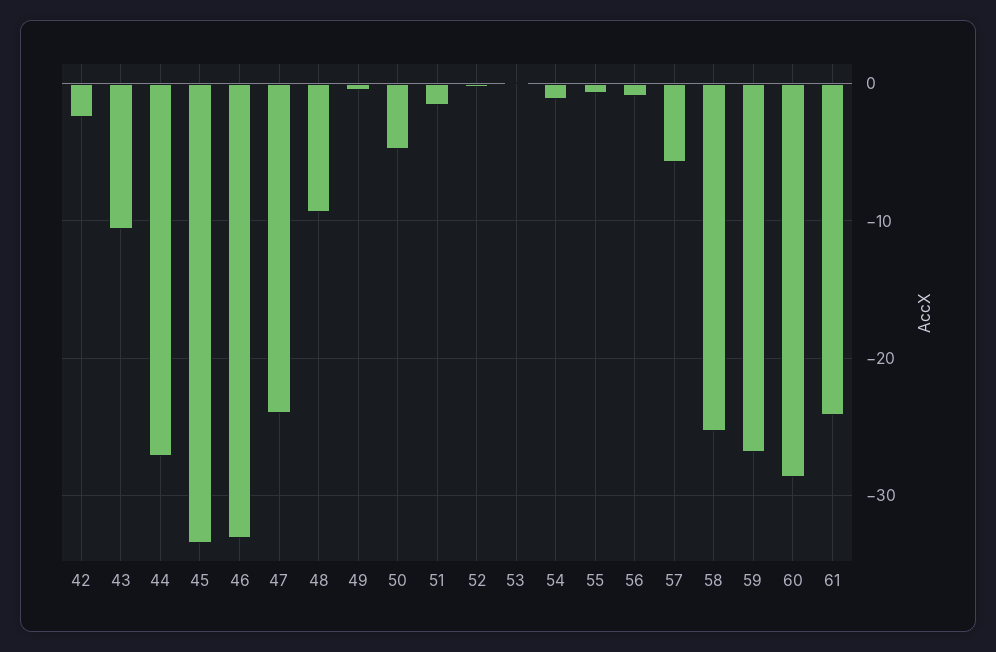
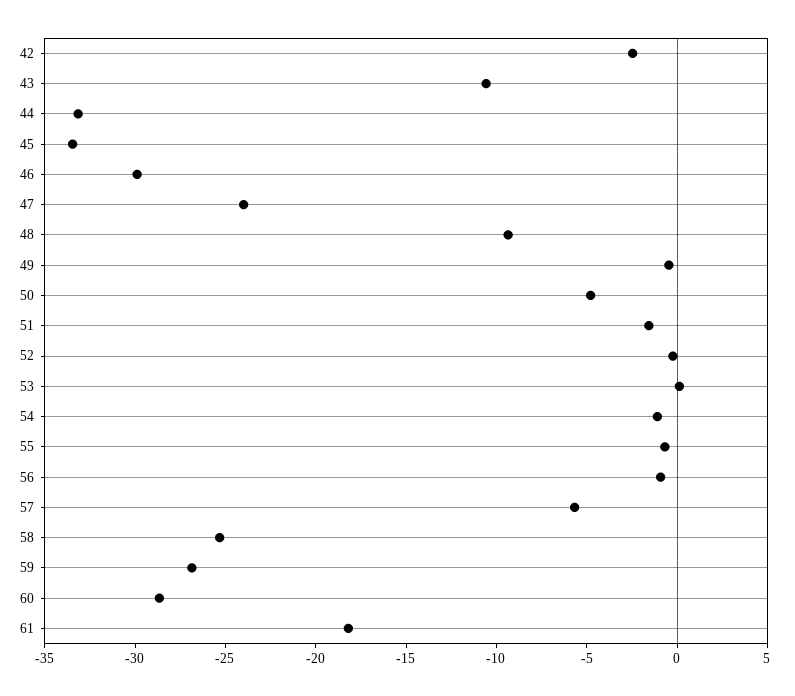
44: -27 -> -33
46: -33 -> -30
61: -24 -> -18

